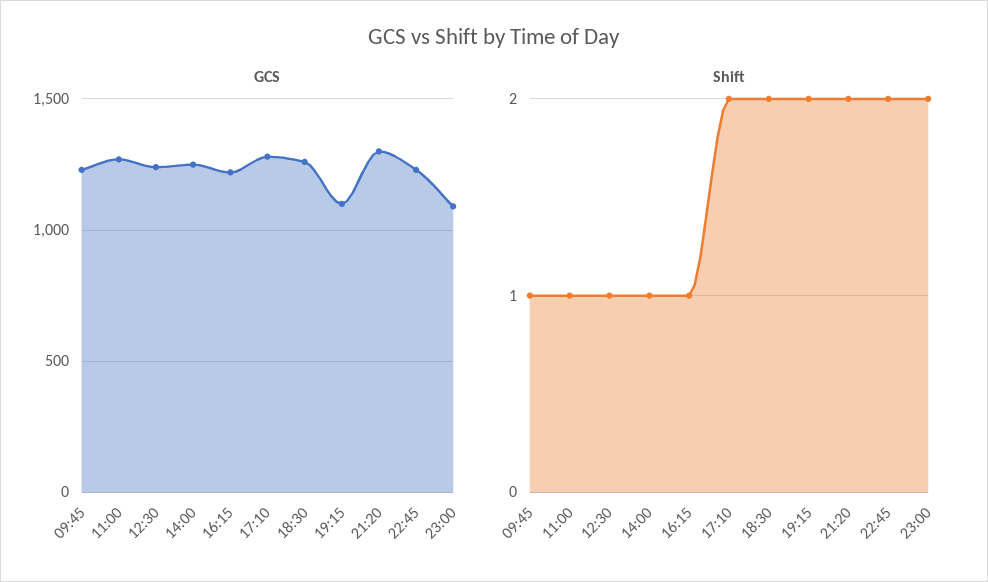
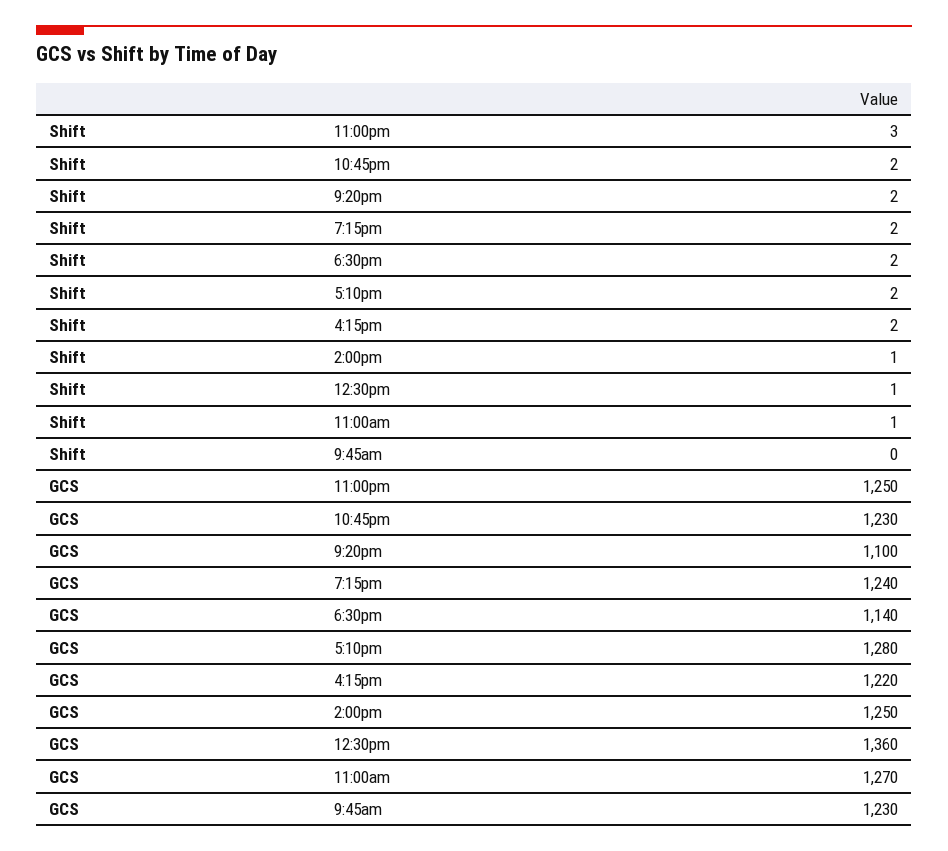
GCS, 12:30: 1250 -> 1360
GCS, 18:30: 1250 -> 1140
GCS, 19:15: 1100 -> 1240
GCS, 21:20: 1300 -> 1100
GCS, 23:00: 1100 -> 1250
Shift, 09:45: 1 -> 0
Shift, 16:15: 1 -> 2
Shift, 23:00: 2 -> 3

